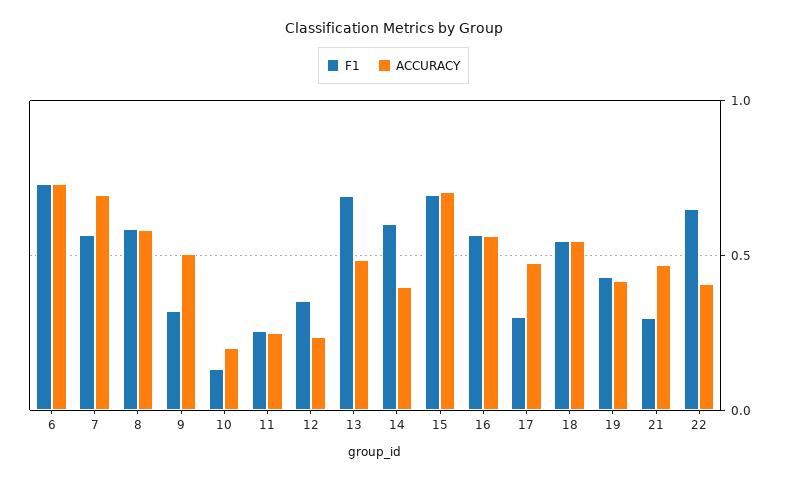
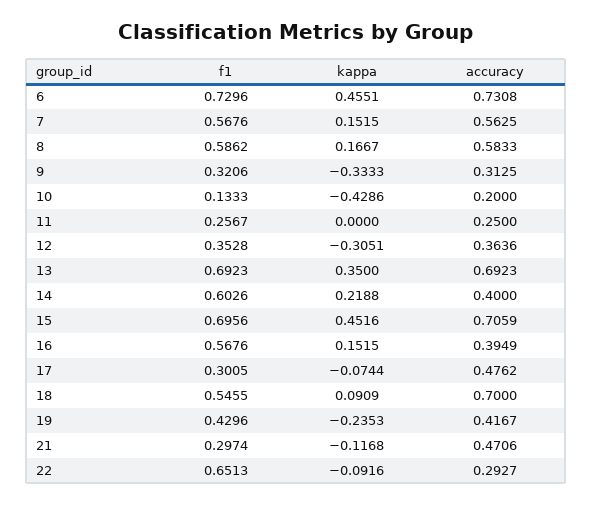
ACCURACY, 7: 0.7 -> 0.5625
ACCURACY, 9: 0.5 -> 0.3125
ACCURACY, 12: 0.25 -> 0.3636
ACCURACY, 13: 0.5 -> 0.6923
ACCURACY, 16: 0.55 -> 0.3949
ACCURACY, 18: 0.55 -> 0.7
ACCURACY, 22: 0.4 -> 0.2927
kappa, 6: none -> 0.4551
kappa, 7: none -> 0.1515
kappa, 8: none -> 0.1667
kappa, 9: none -> -0.3333
kappa, 10: none -> -0.4286
kappa, 11: none -> 0
kappa, 12: none -> -0.3051
kappa, 13: none -> 0.35
kappa, 14: none -> 0.2188
kappa, 15: none -> 0.4516
kappa, 16: none -> 0.1515
kappa, 17: none -> -0.0744
kappa, 18: none -> 0.0909
kappa, 19: none -> -0.2353
kappa, 21: none -> -0.1168
kappa, 22: none -> -0.0916

